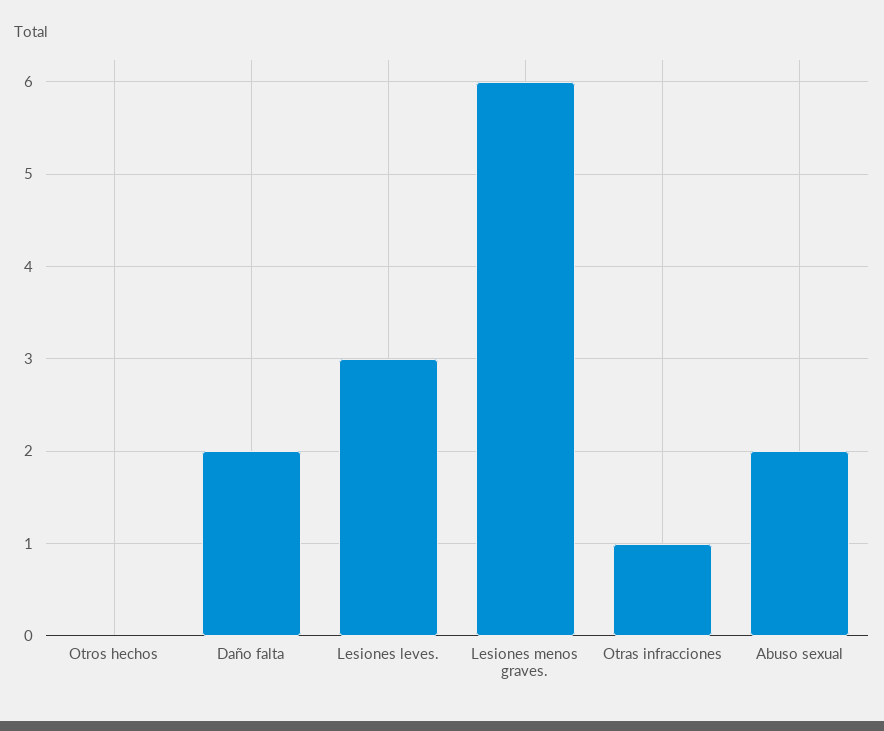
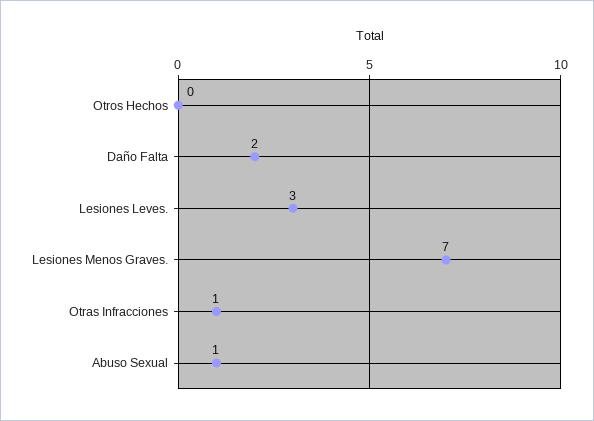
Lesiones menos graves.: 6 -> 7
Abuso sexual: 2 -> 1

